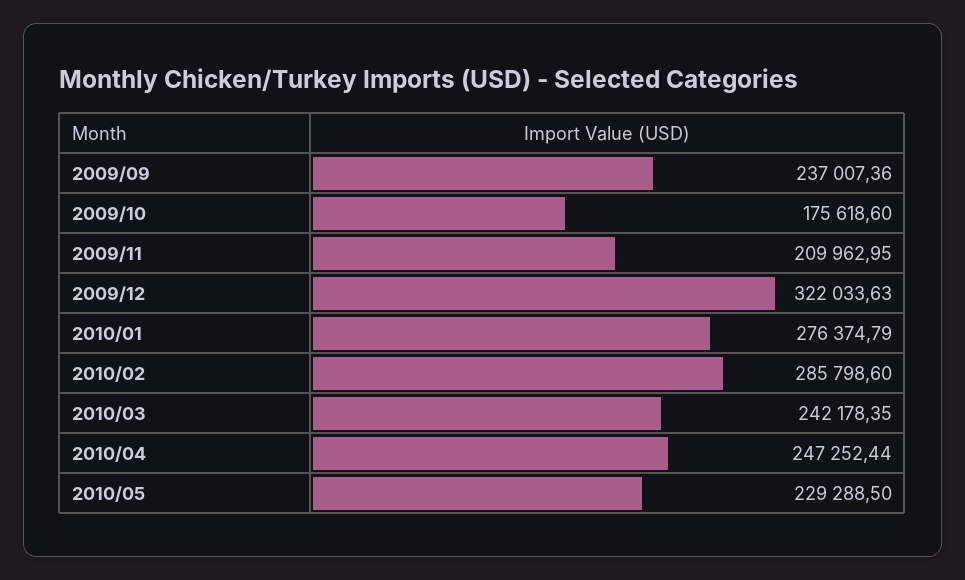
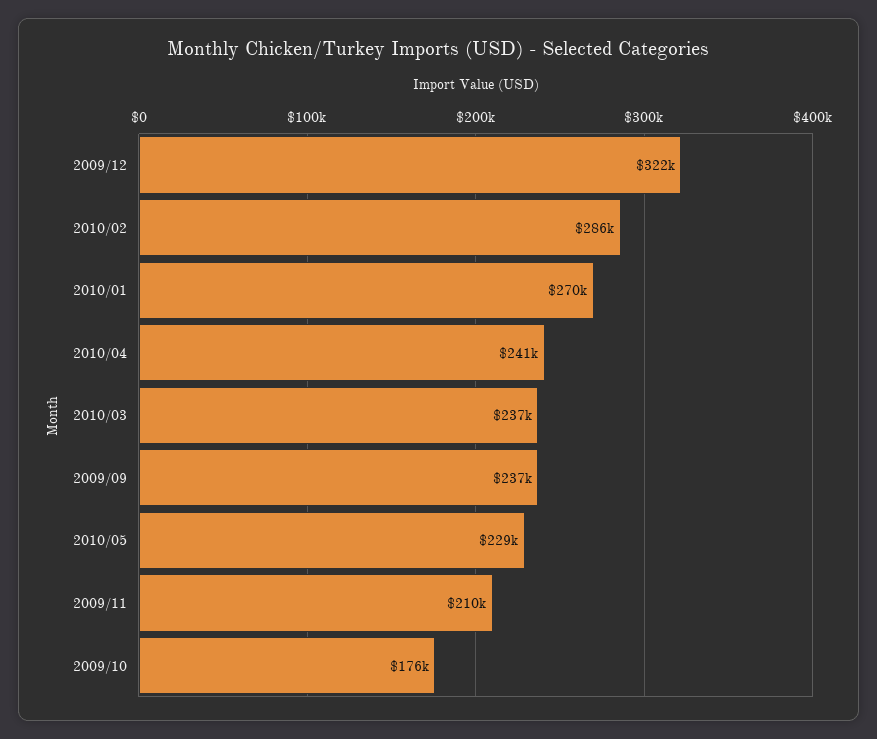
2010/01: 276374.79 -> 270000
2010/03: 242178.35 -> 237000
2010/04: 247252.44 -> 241000

